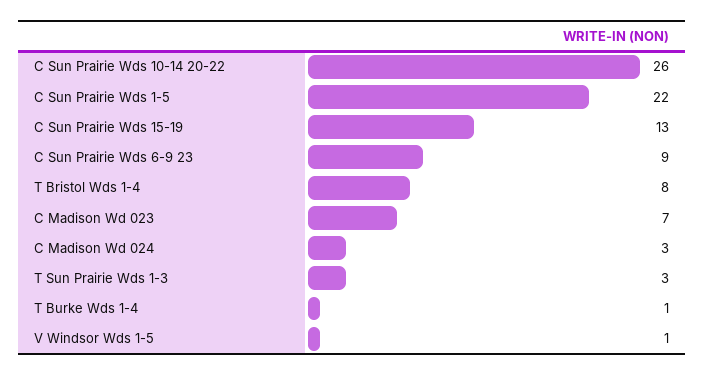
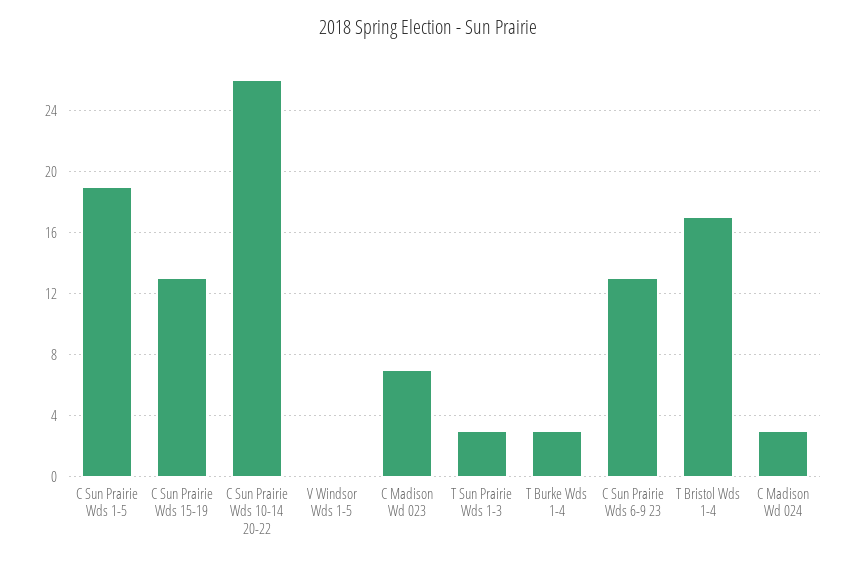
C Sun Prairie Wds 1-5: 22 -> 19
C Sun Prairie Wds 6-9 23: 9 -> 13
T Bristol Wds 1-4: 8 -> 17
T Burke Wds 1-4: 1 -> 3
V Windsor Wds 1-5: 1 -> 0

